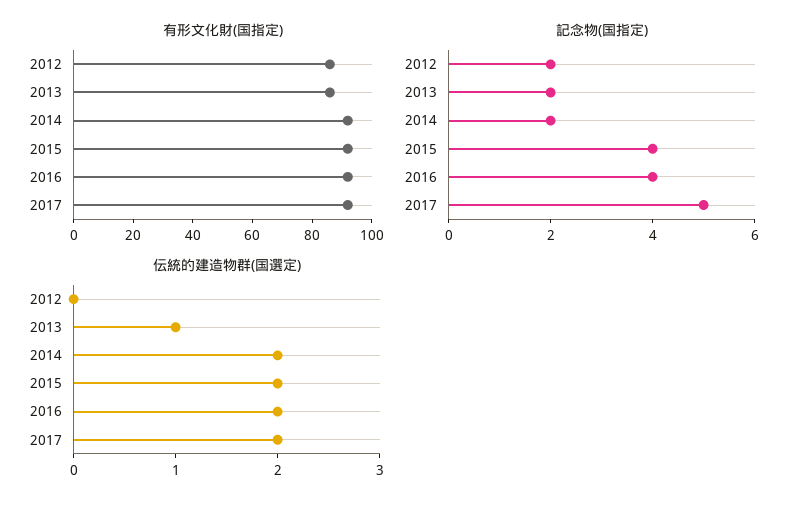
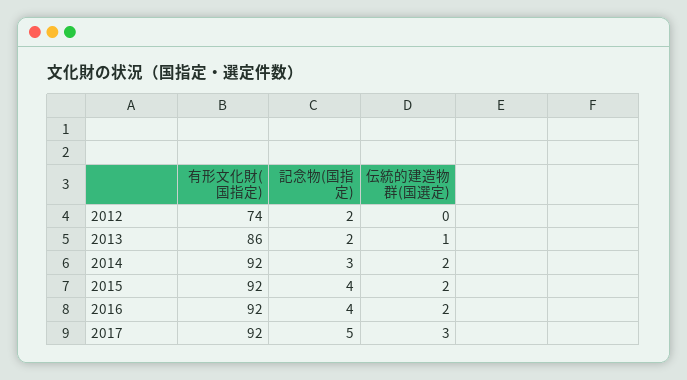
有形文化財(国指定), 2012: 85 -> 74
記念物(国指定), 2014: 2 -> 3
伝統的建造物群(国選定), 2017: 2 -> 3

